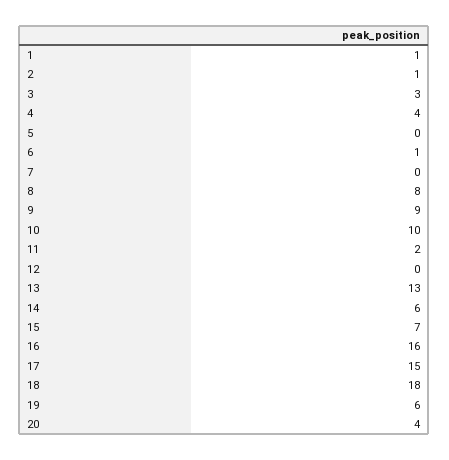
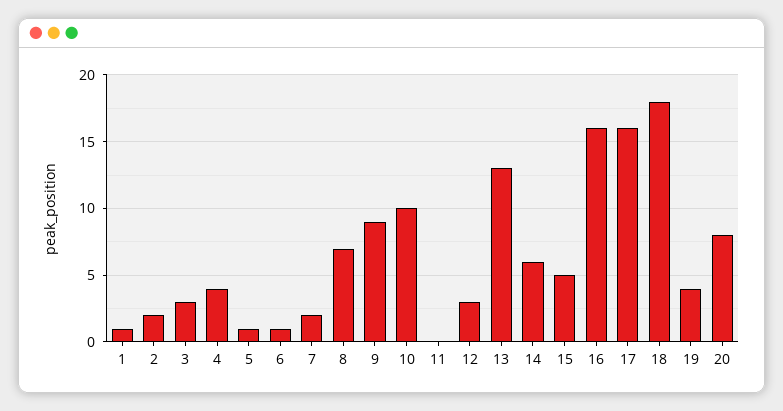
2: 1 -> 2
5: 0 -> 1
7: 0 -> 2
8: 8 -> 7
11: 2 -> 0
12: 0 -> 3
15: 7 -> 5
17: 15 -> 16
19: 6 -> 4
20: 4 -> 8

